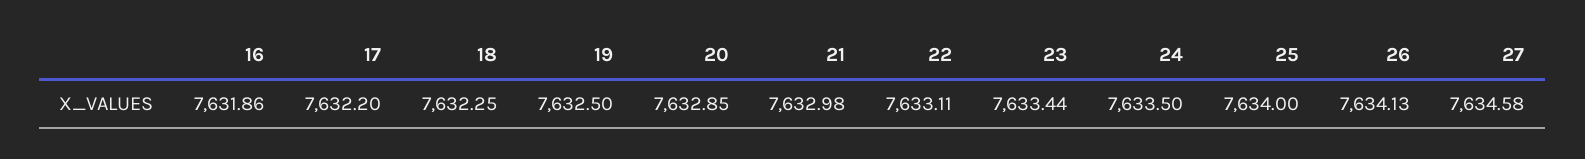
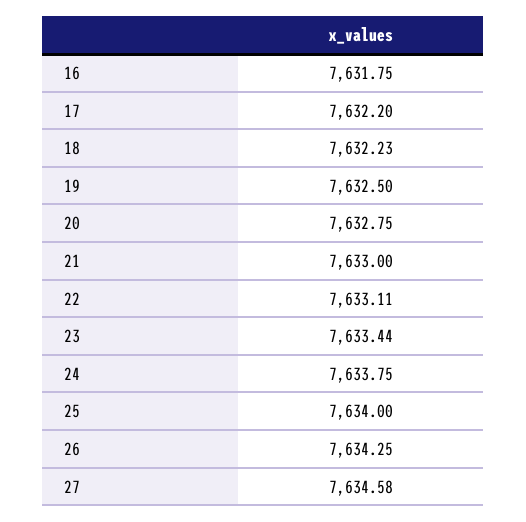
16: 7631.86 -> 7631.75
18: 7632.25 -> 7632.23
20: 7632.85 -> 7632.75
21: 7632.98 -> 7633
24: 7633.5 -> 7633.75
26: 7634.13 -> 7634.25

